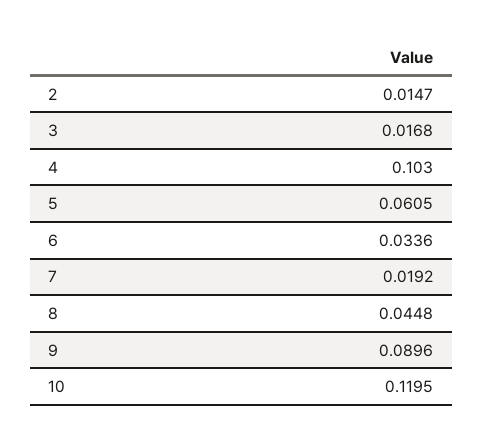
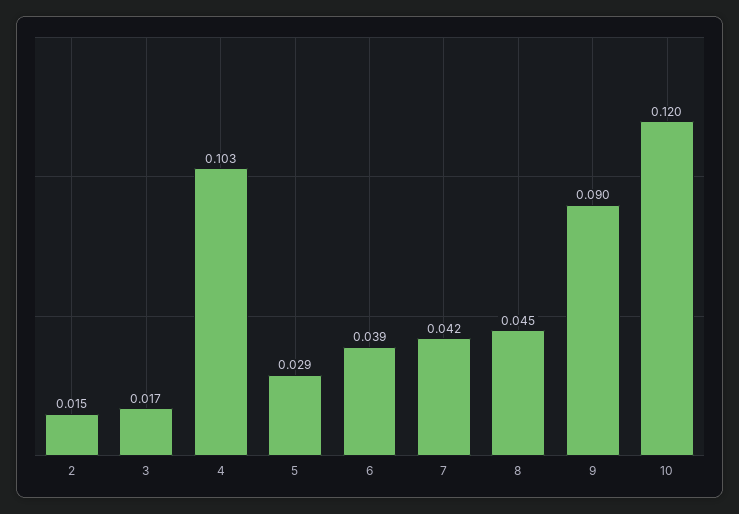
5: 0.0605 -> 0.029
6: 0.0336 -> 0.039
7: 0.0192 -> 0.042

